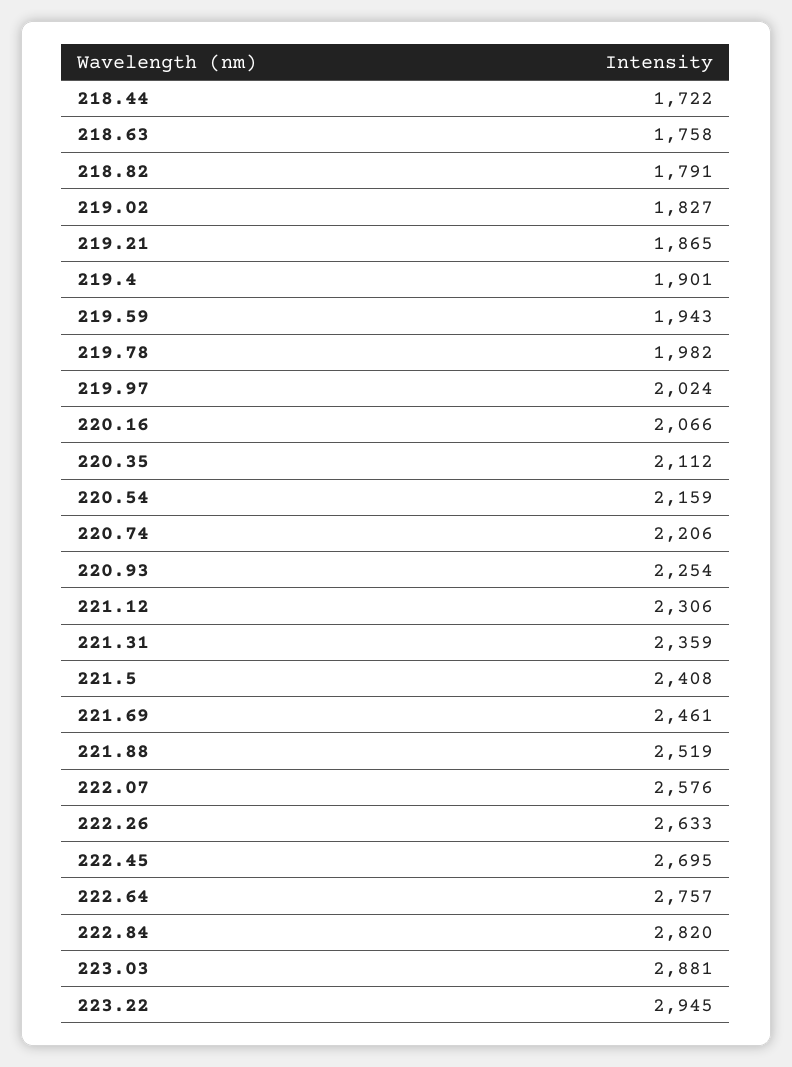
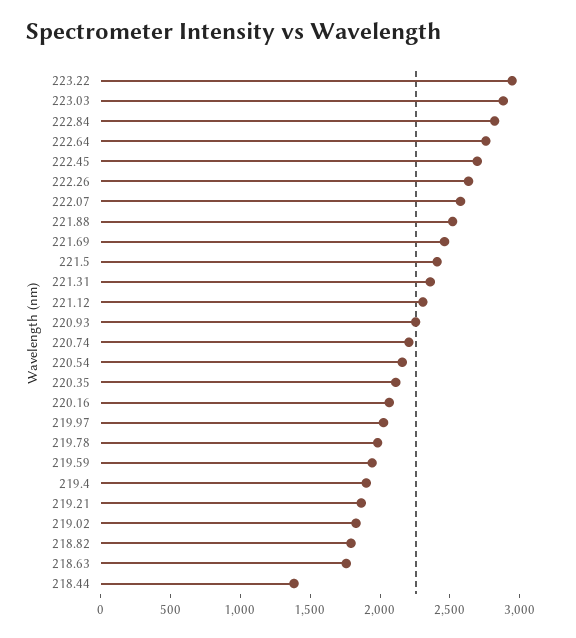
218.44: 1722 -> 1400

